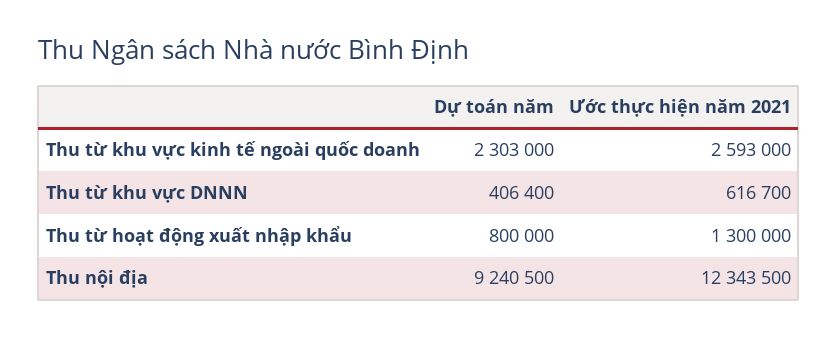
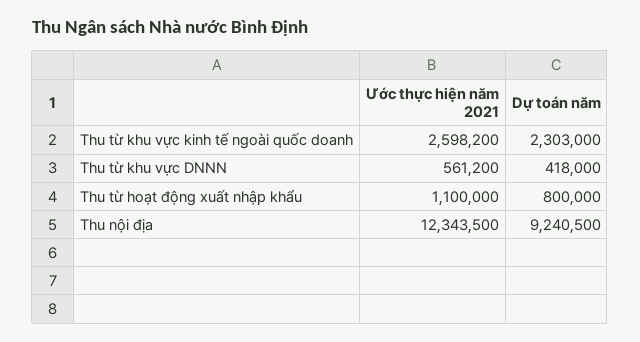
Ước thực hiện năm 2021, Thu từ khu vực kinh tế ngoài quốc doanh: 2593000 -> 2598200
Dự toán năm, Thu từ khu vực DNNN: 406400 -> 418000
Ước thực hiện năm 2021, Thu từ khu vực DNNN: 616700 -> 561200
Ước thực hiện năm 2021, Thu từ hoạt động xuất nhập khẩu: 1300000 -> 1100000

